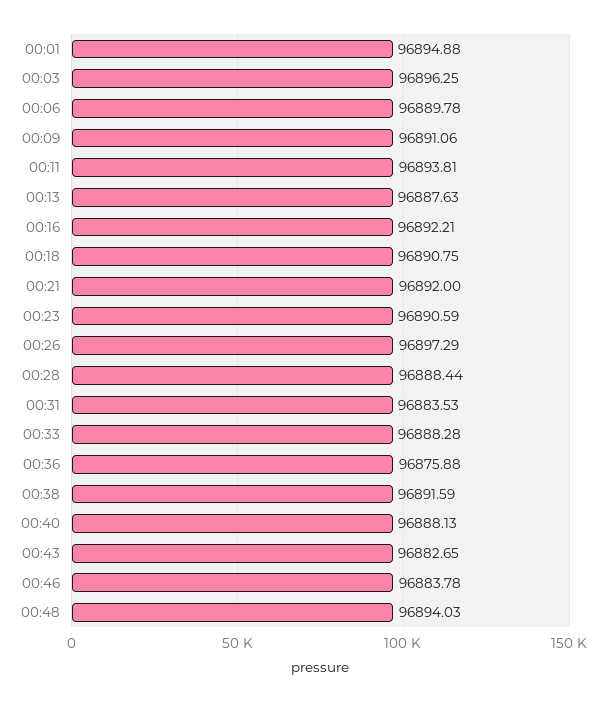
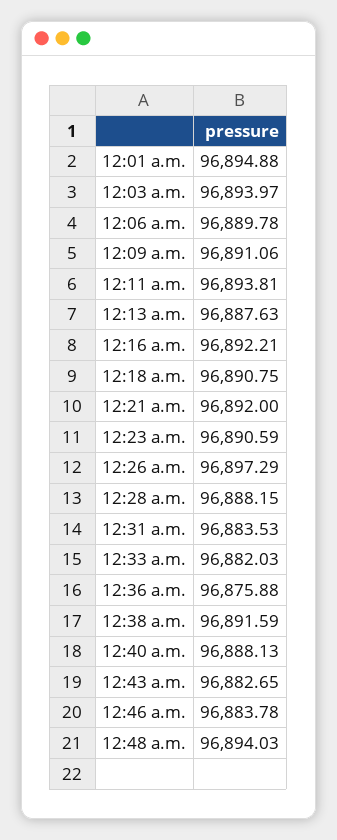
00:03: 96896.25 -> 96893.97
00:28: 96888.44 -> 96888.15
00:33: 96888.28 -> 96882.03

